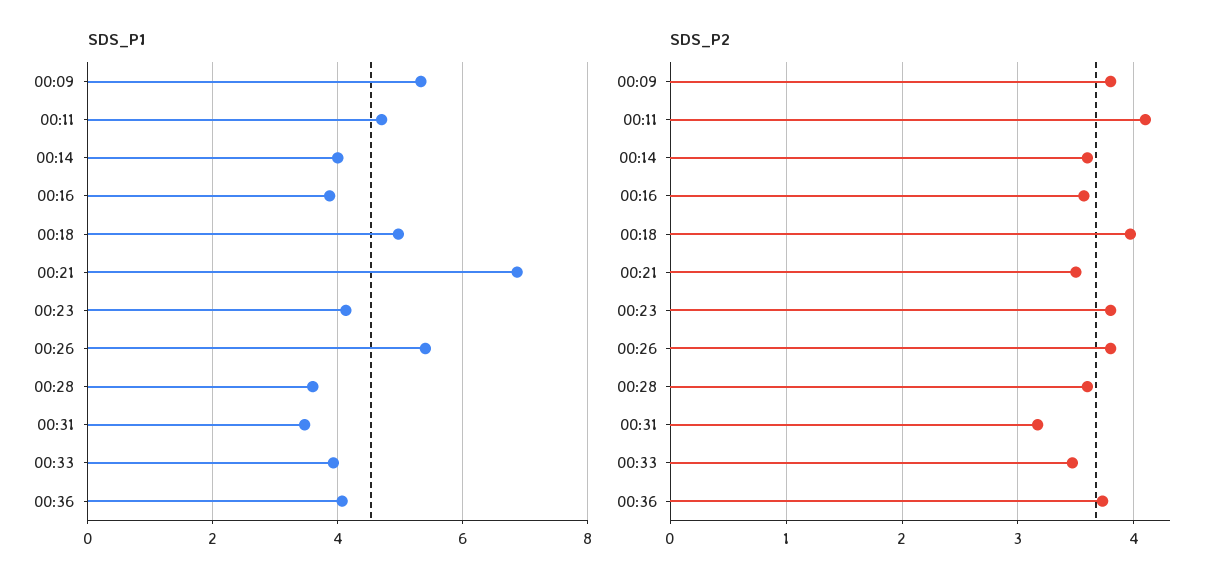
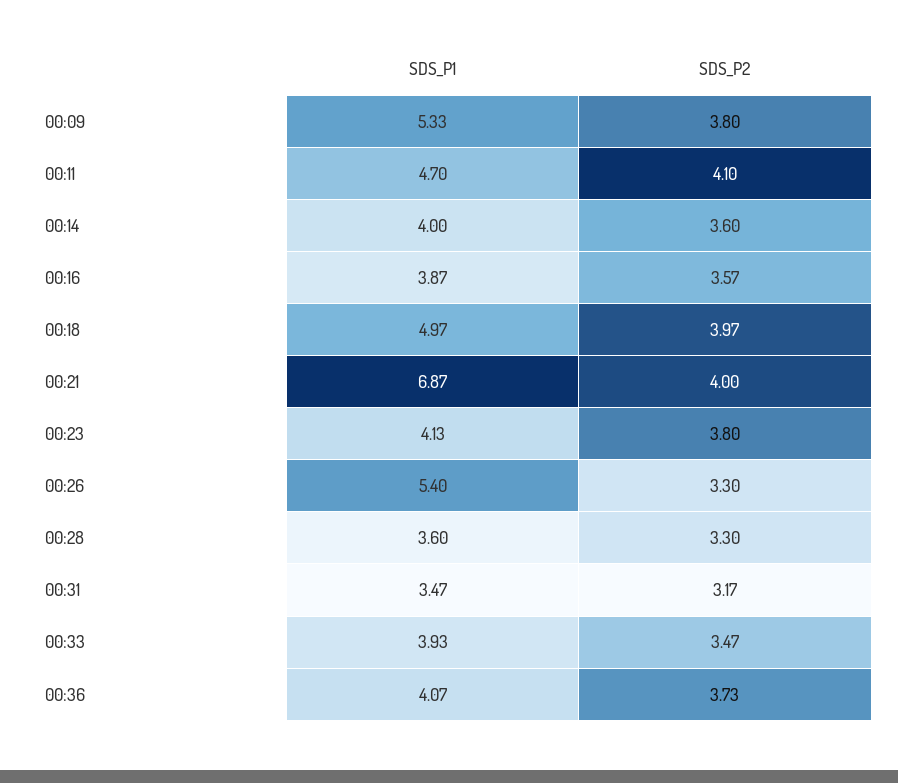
SDS_P2, 00:21: 3.5 -> 4
SDS_P2, 00:26: 3.8 -> 3.3
SDS_P2, 00:28: 3.6 -> 3.3

